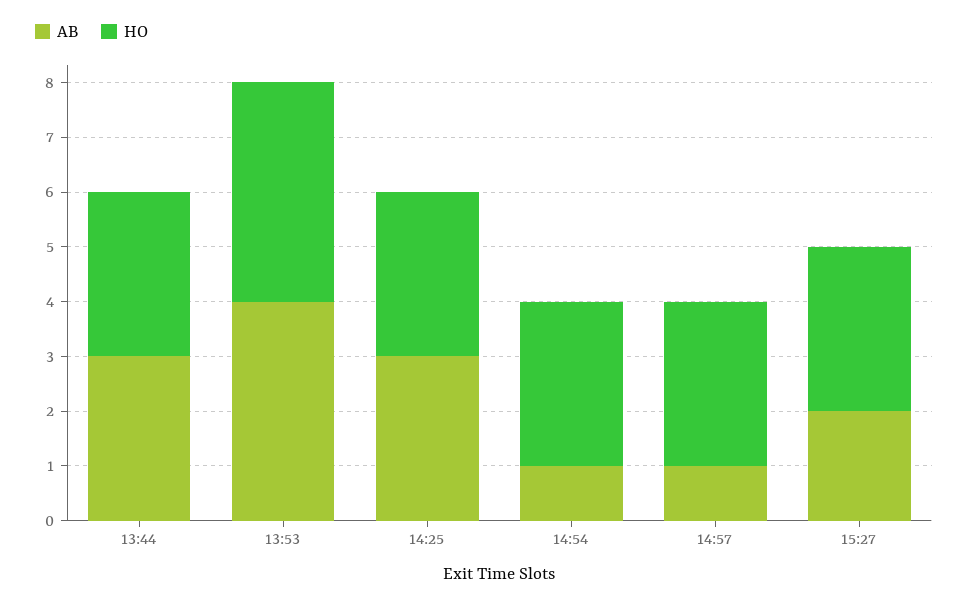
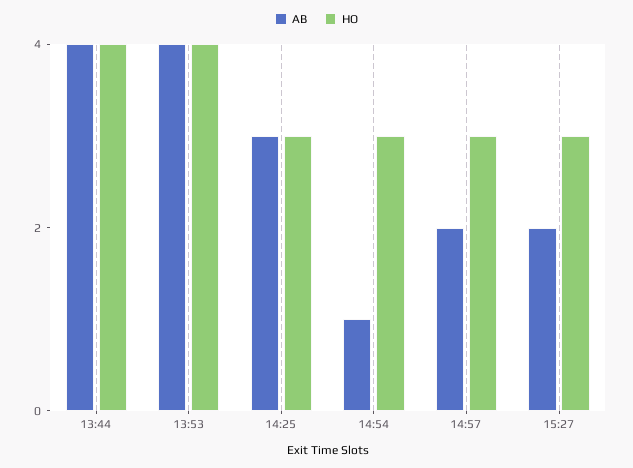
AB, 13:44: 3 -> 4
HO, 13:44: 3 -> 4
AB, 14:57: 1 -> 2

